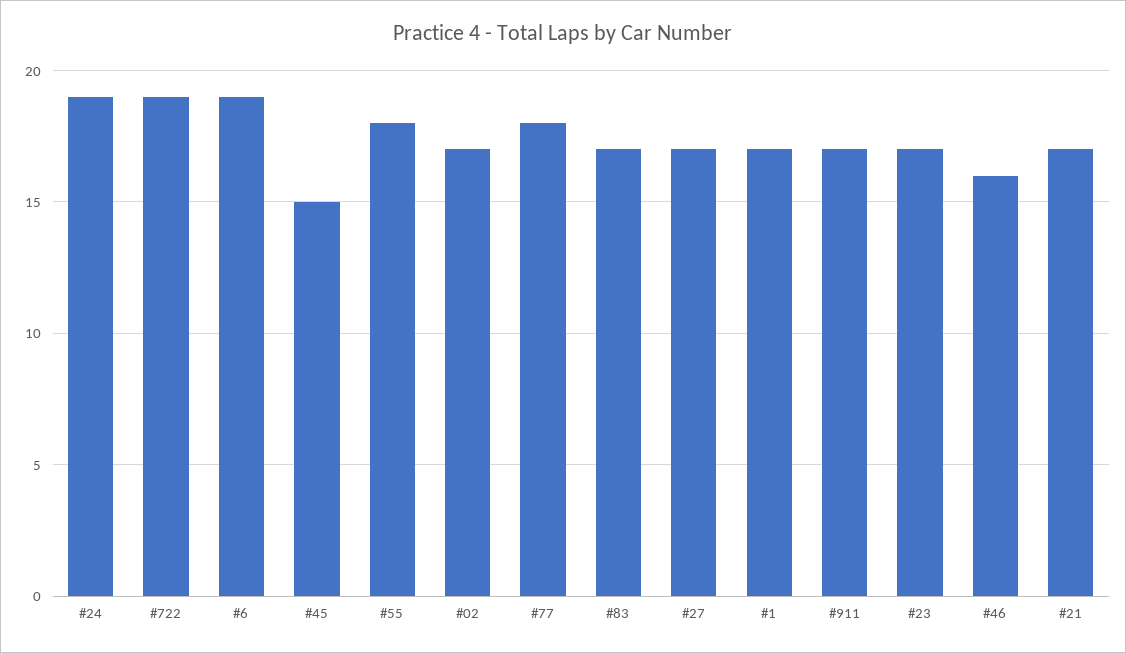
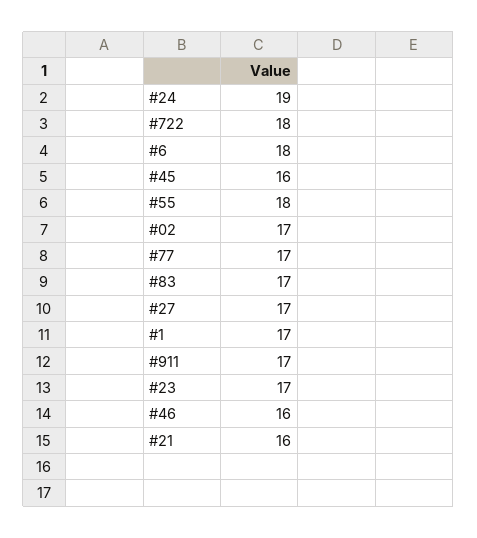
#722: 19 -> 18
#6: 19 -> 18
#45: 15 -> 16
#77: 18 -> 17
#21: 17 -> 16

